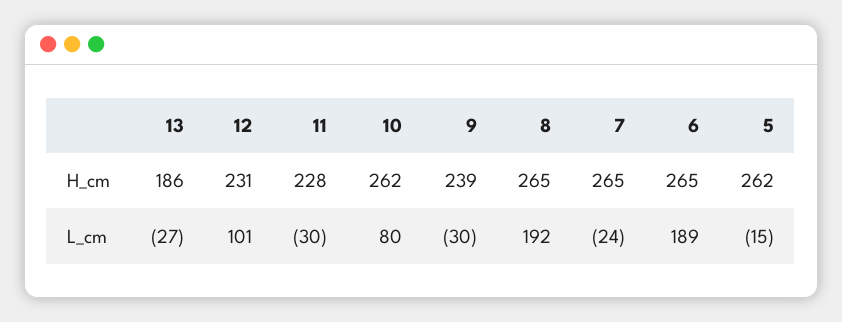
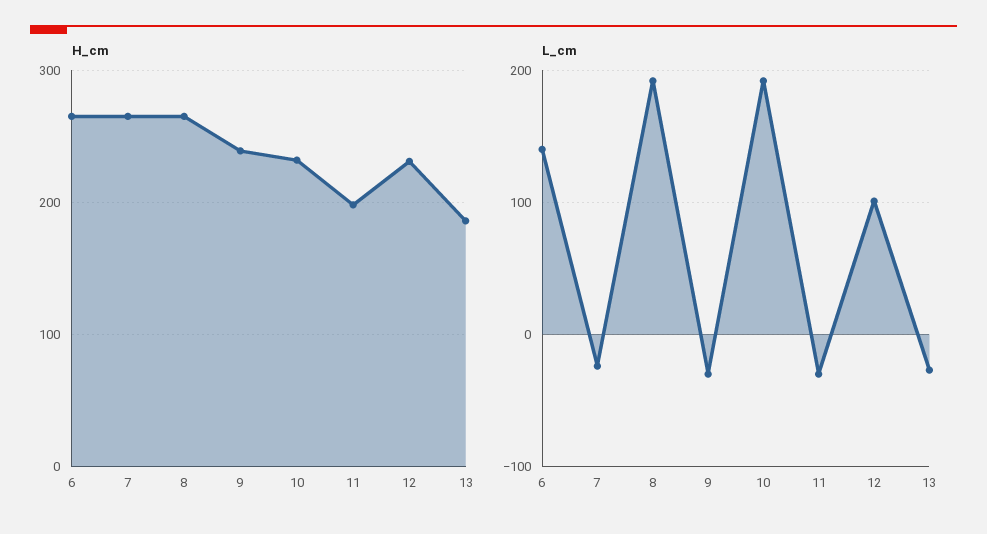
H_cm, 11: 228 -> 200
H_cm, 10: 262 -> 230
H_cm, 5: 262 -> none
L_cm, 10: 80 -> 190
L_cm, 6: 189 -> 140
L_cm, 5: -15 -> none

